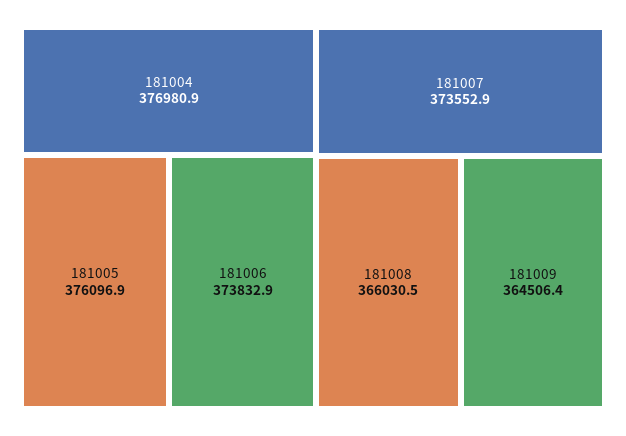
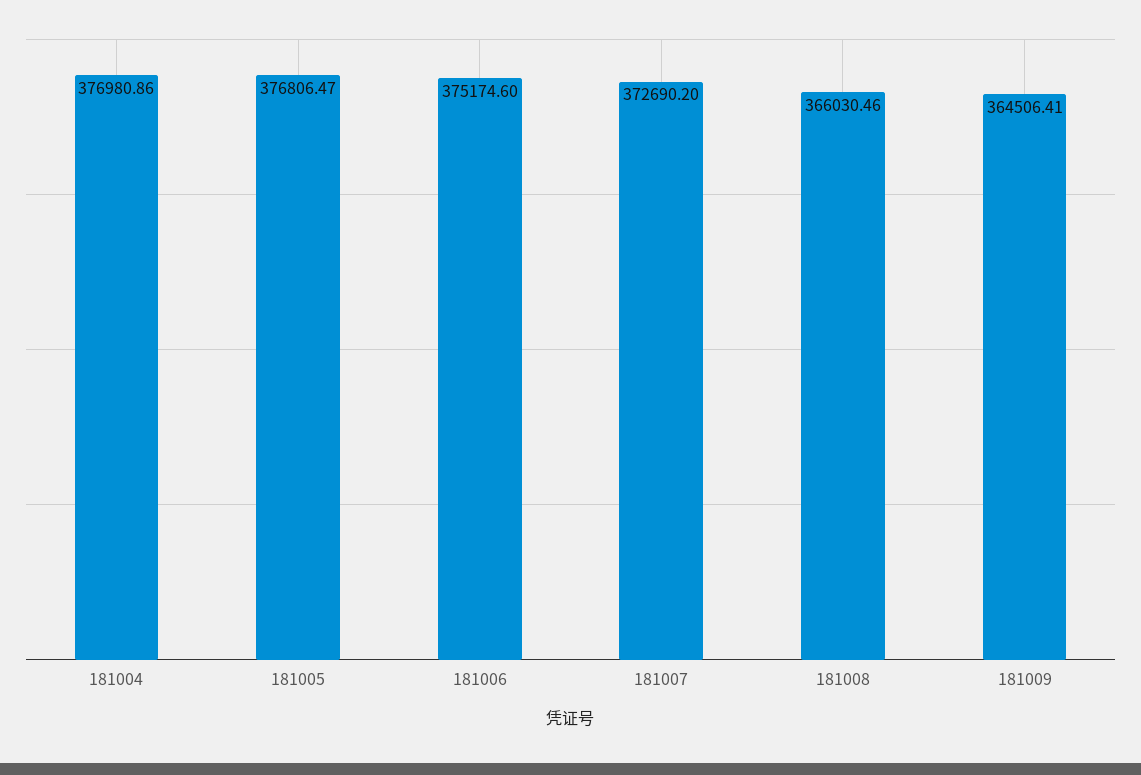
181005: 376096.9 -> 376806.47
181006: 373832.9 -> 375174.6
181007: 373552.9 -> 372690.2

